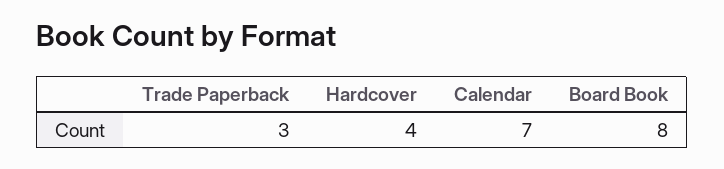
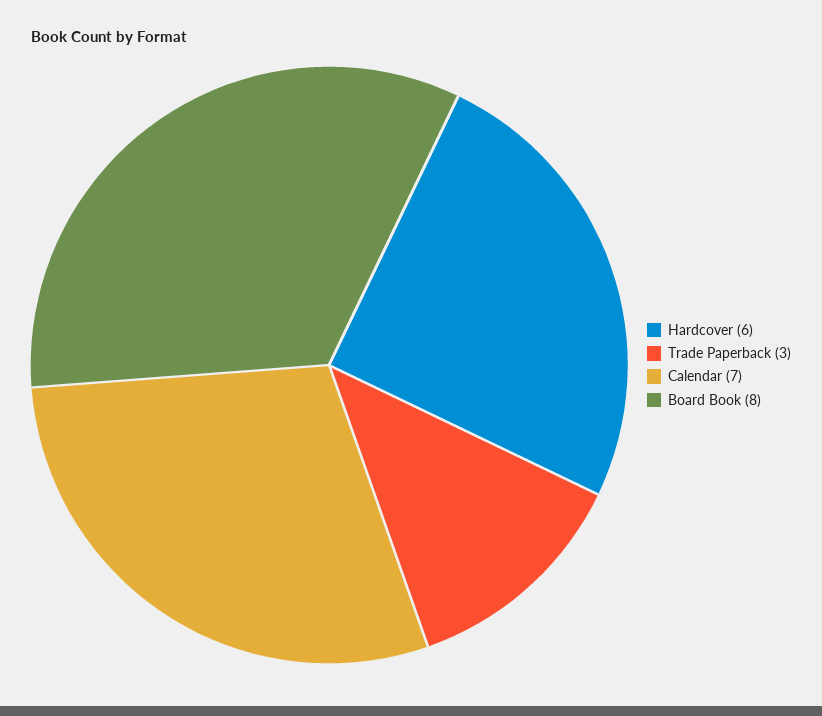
Hardcover: 4 -> 6

